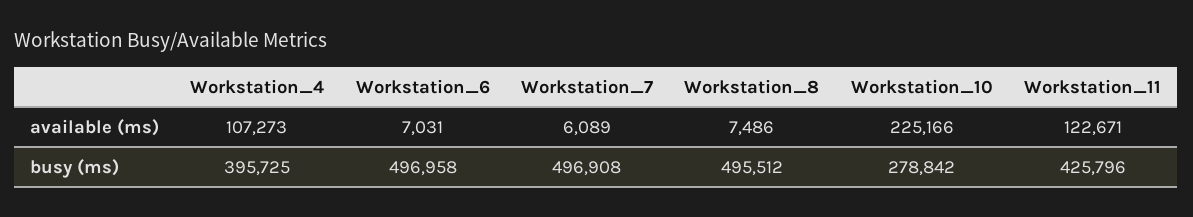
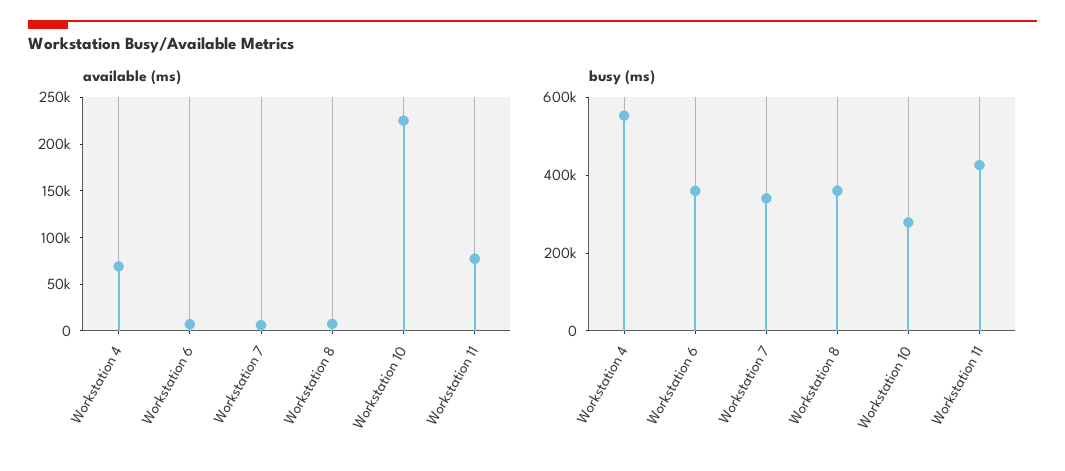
available (ms), Workstation_4: 107273 -> 70000
available (ms), Workstation_11: 122671 -> 80000
busy (ms), Workstation_4: 395725 -> 550000
busy (ms), Workstation_6: 496958 -> 350000
busy (ms), Workstation_7: 496908 -> 350000
busy (ms), Workstation_8: 495512 -> 350000

